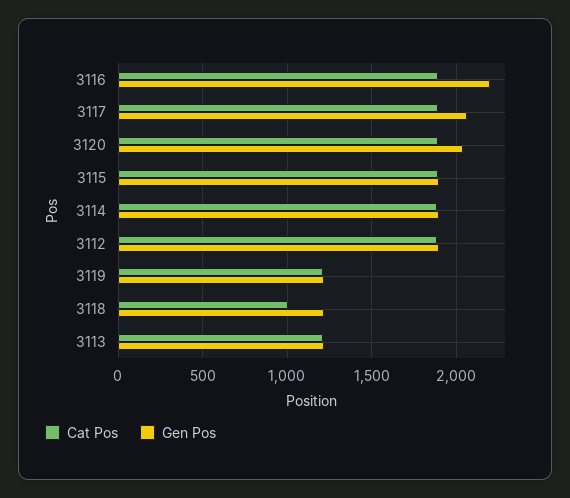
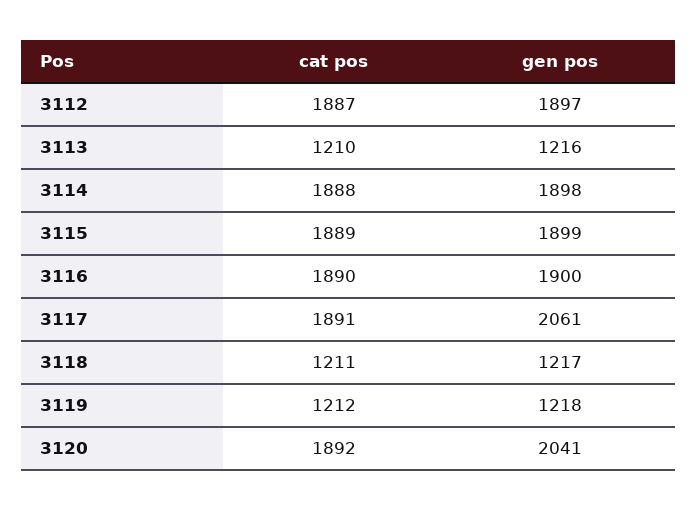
Gen Pos, 3116: 2200 -> 1900
Cat Pos, 3118: 1000 -> 1211

